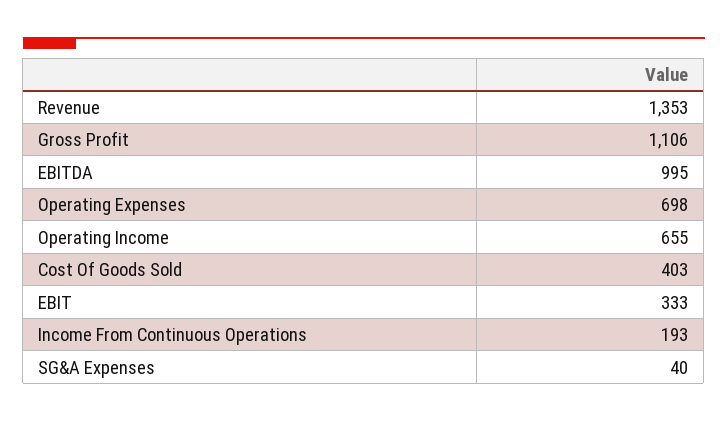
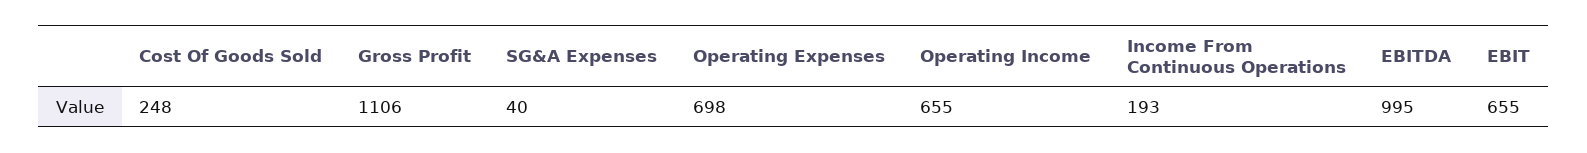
Revenue: 1353 -> none
Cost Of Goods Sold: 403 -> 248
EBIT: 333 -> 655

